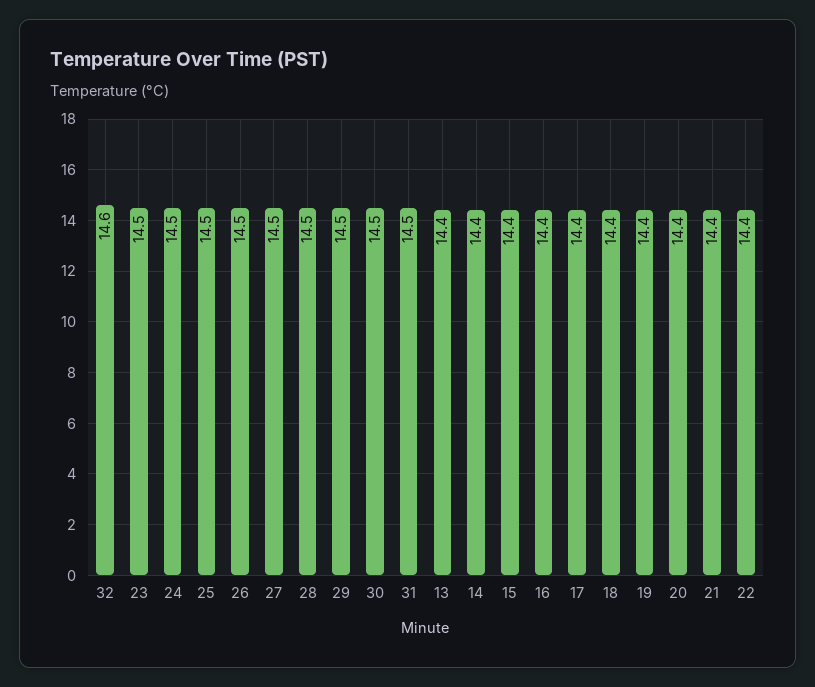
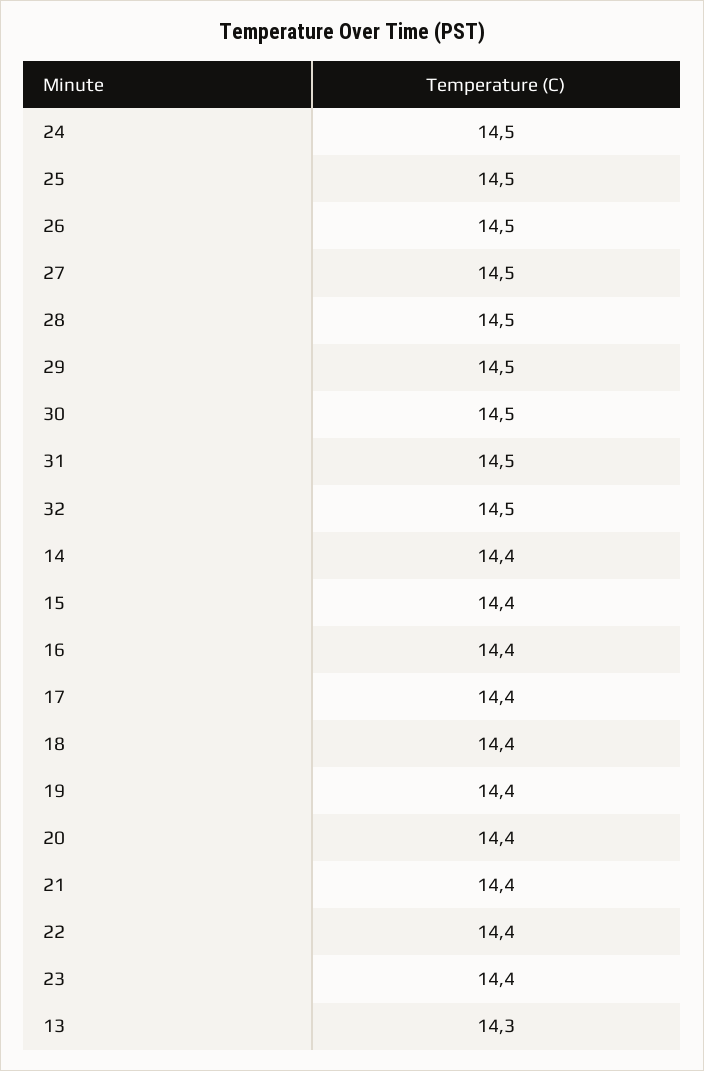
32: 14.6 -> 14.5
23: 14.5 -> 14.4
13: 14.4 -> 14.3

